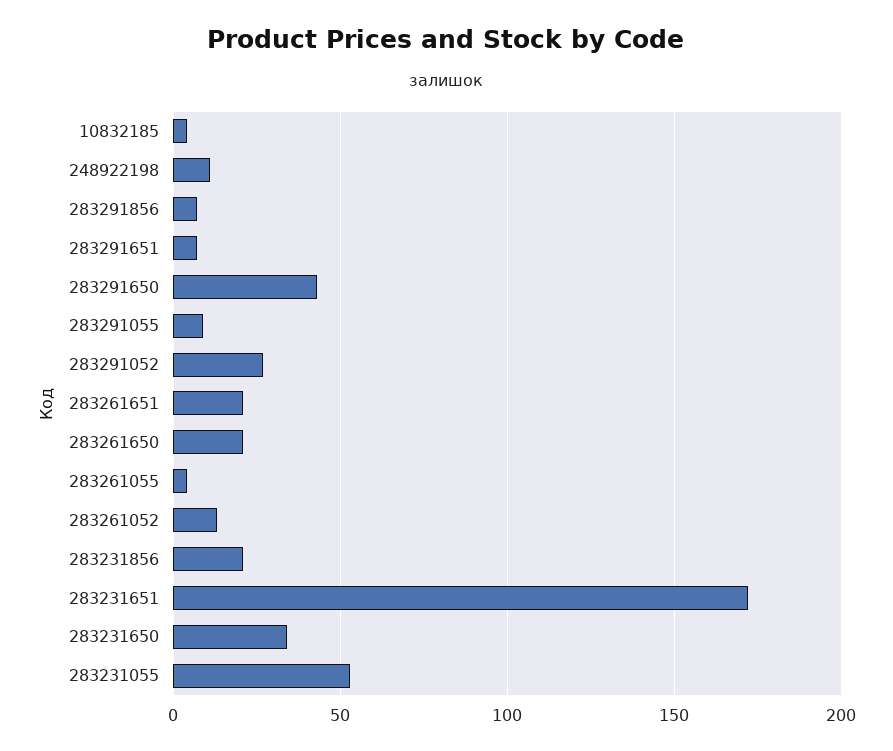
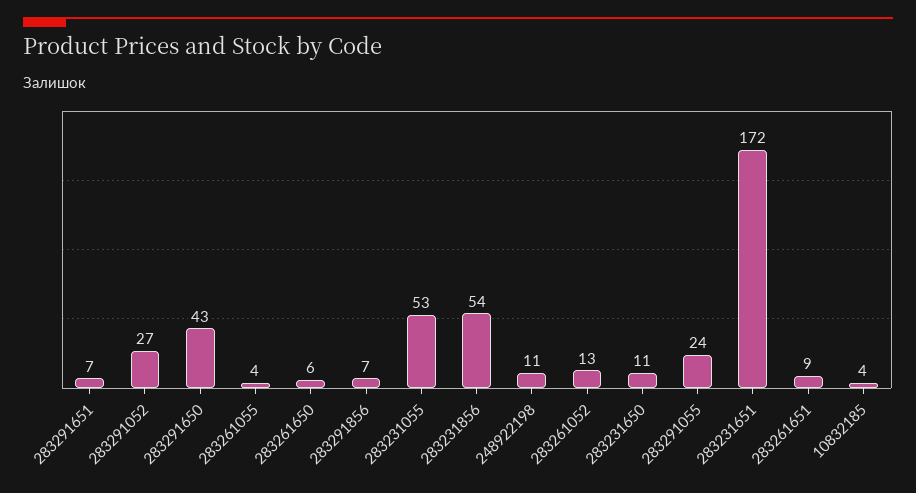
283291055: 10 -> 24
283261651: 20 -> 9
283261650: 20 -> 6
283231856: 20 -> 54
283231650: 35 -> 11

